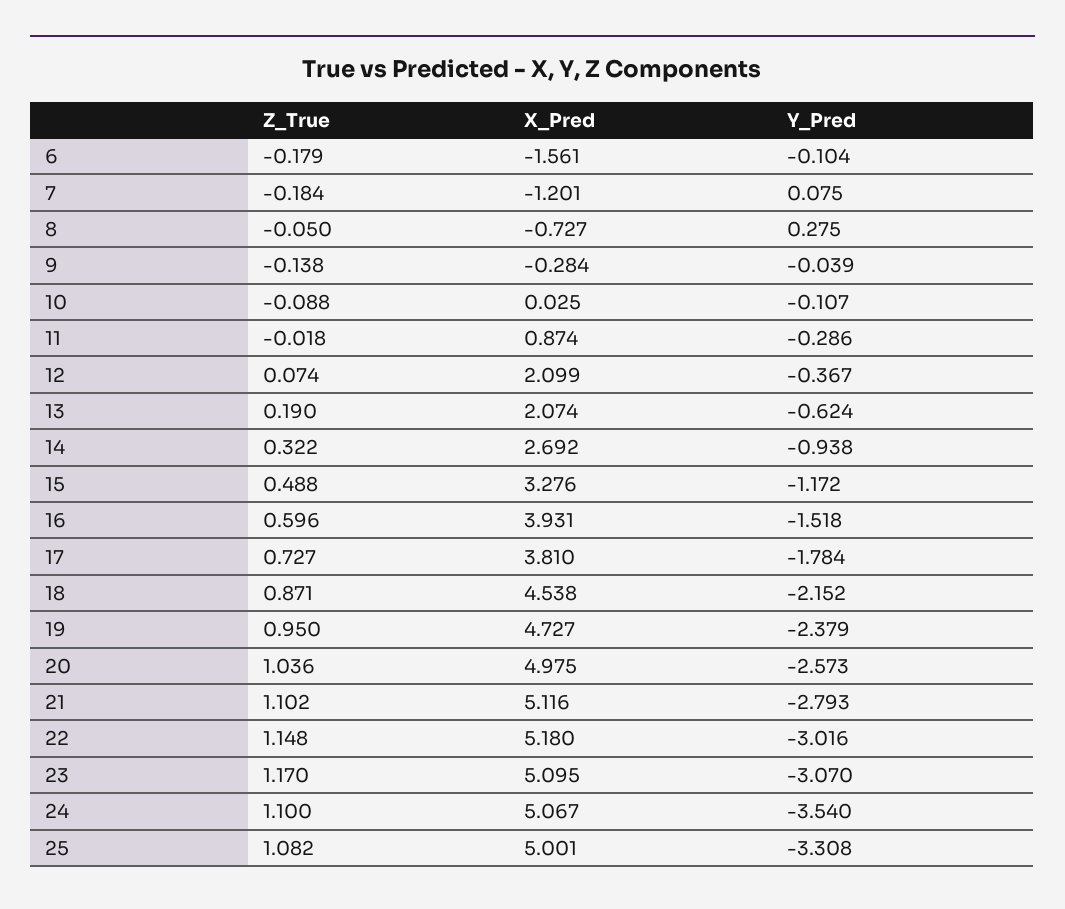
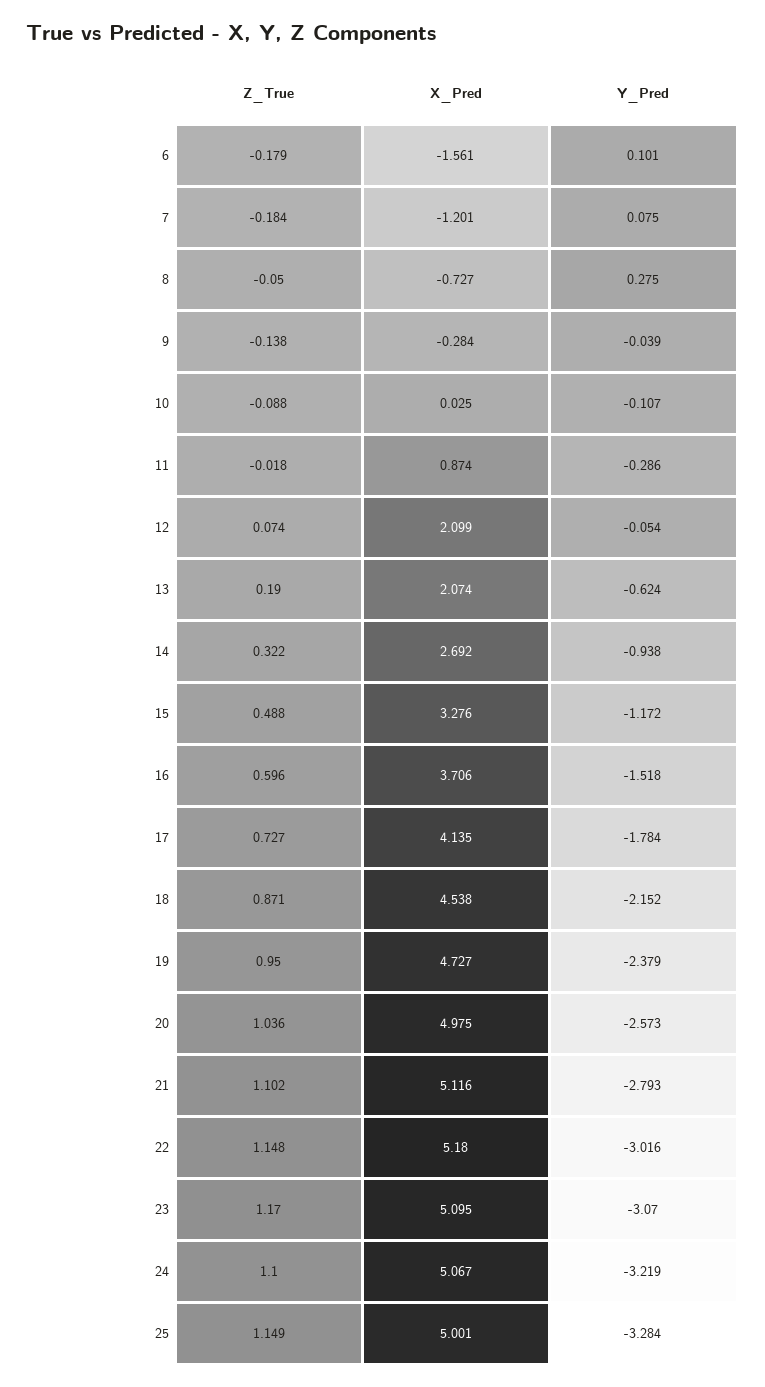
Y_Pred, 6: -0.104 -> 0.101
Y_Pred, 12: -0.367 -> -0.054
X_Pred, 16: 3.931 -> 3.706
X_Pred, 17: 3.81 -> 4.135
Y_Pred, 24: -3.54 -> -3.219
Z_True, 25: 1.082 -> 1.149
Y_Pred, 25: -3.308 -> -3.284

